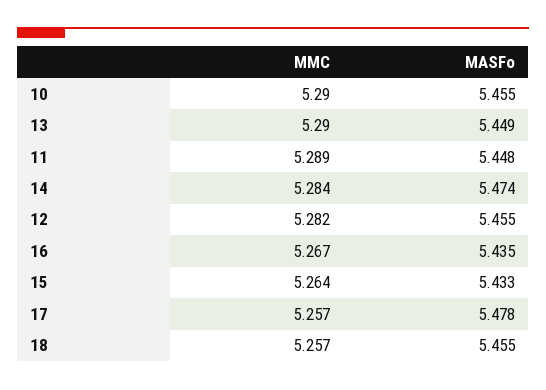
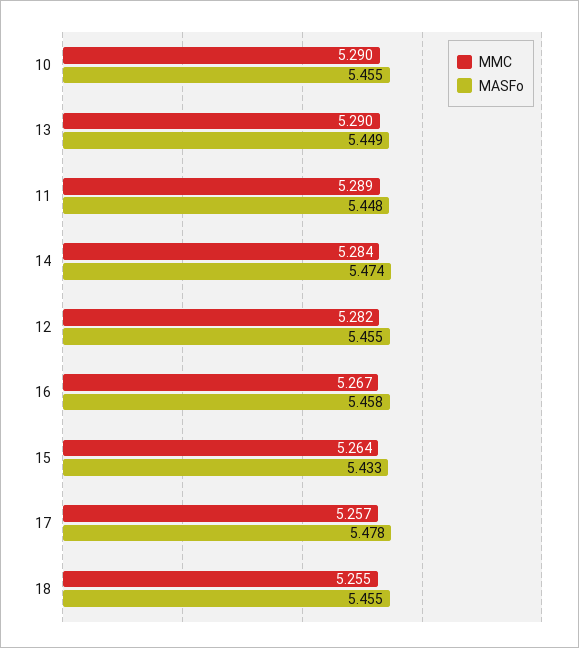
MASFo, 16: 5.435 -> 5.458
MMC, 18: 5.257 -> 5.255

